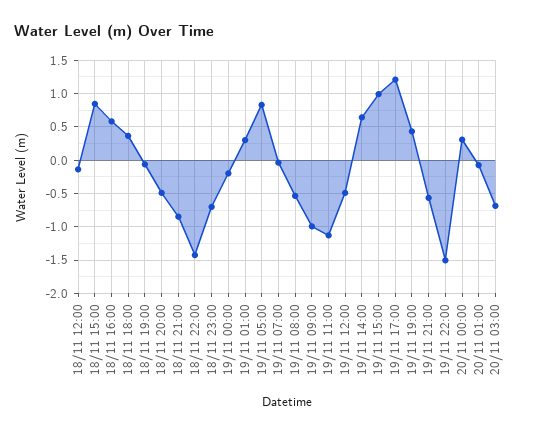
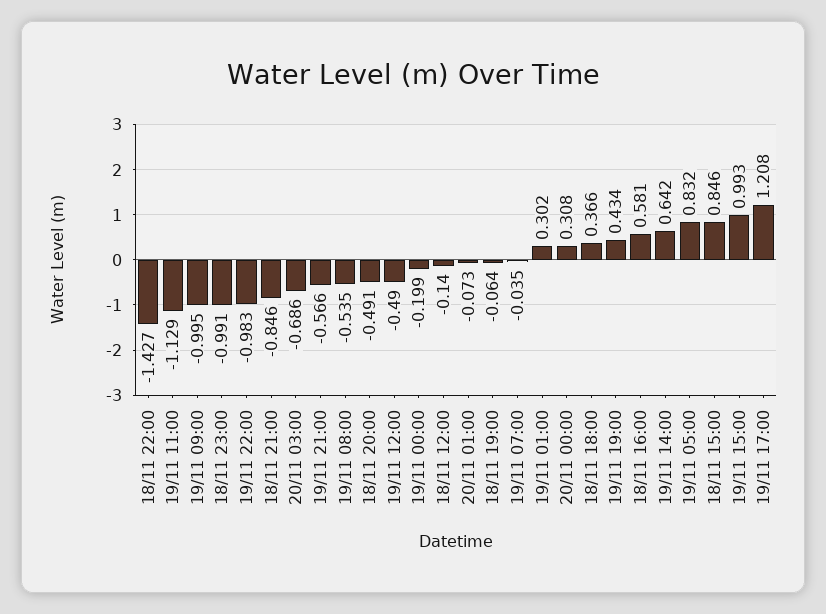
18/11 23:00: -0.7 -> -0.991
19/11 22:00: -1.5 -> -0.983

